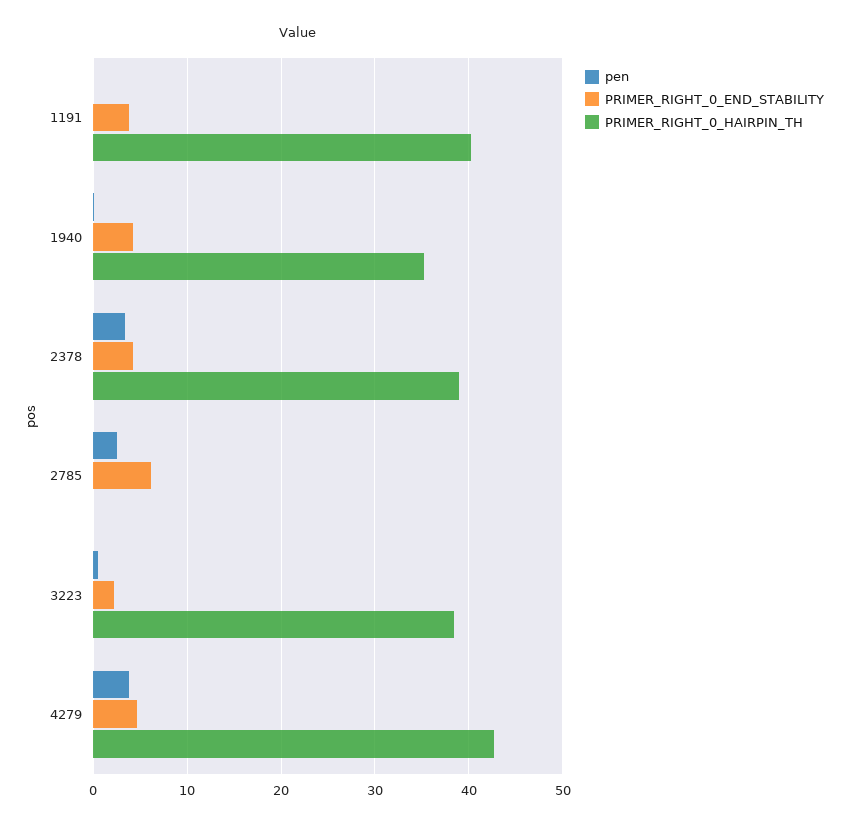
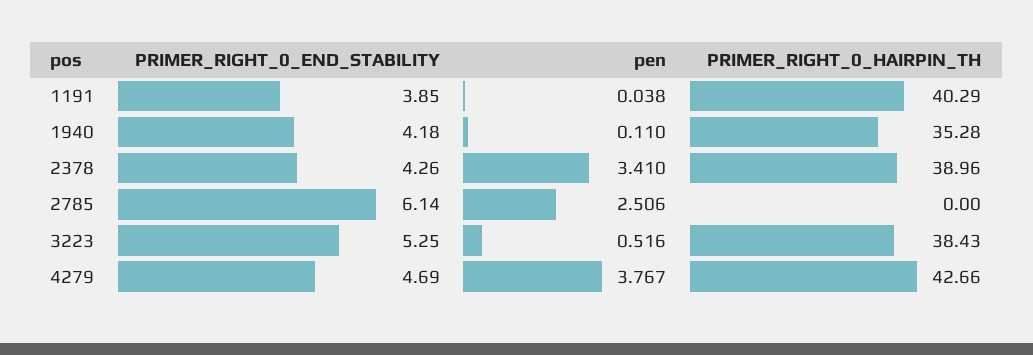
PRIMER_RIGHT_0_END_STABILITY, 3223: 2 -> 5.25

